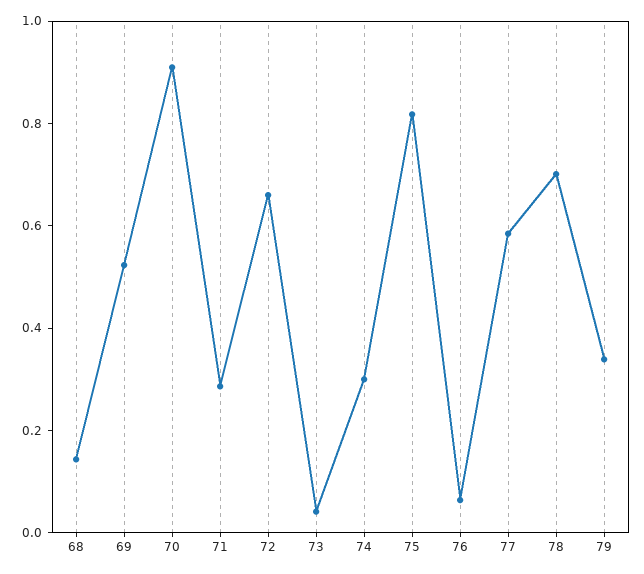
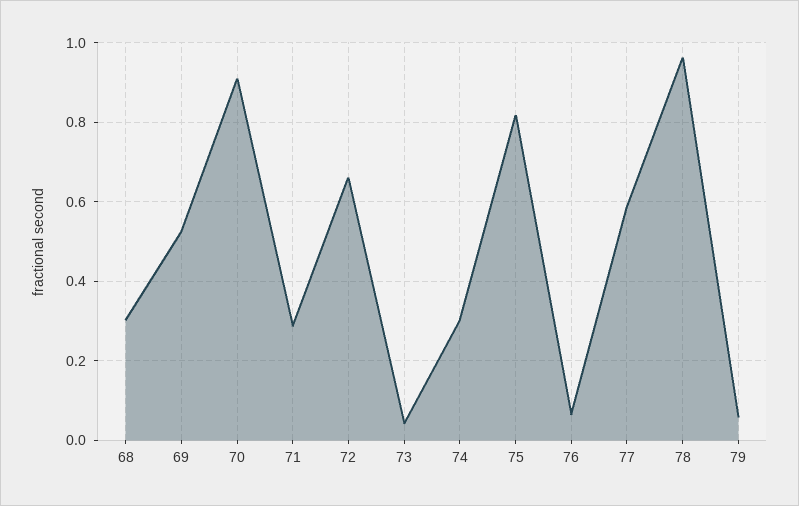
68: 0.15 -> 0.3
78: 0.7 -> 0.96
79: 0.35 -> 0.06

